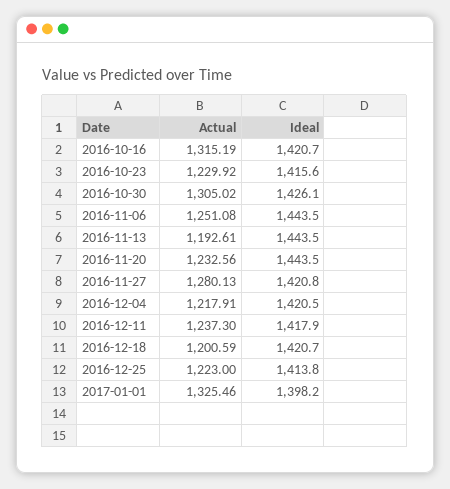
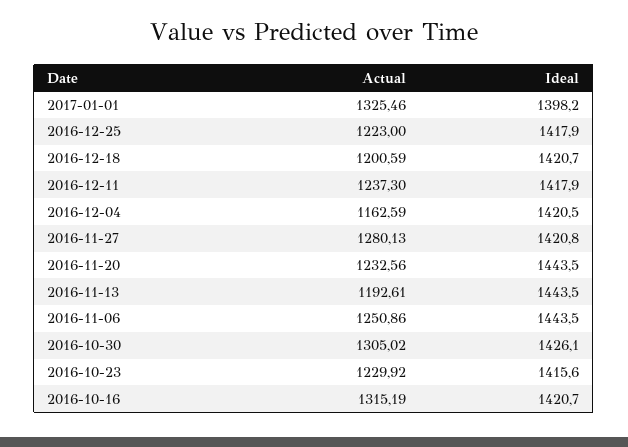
Actual, 2016-11-06: 1251.08 -> 1250.86
Actual, 2016-12-04: 1217.91 -> 1162.59
Ideal, 2016-12-25: 1413.8 -> 1417.9

